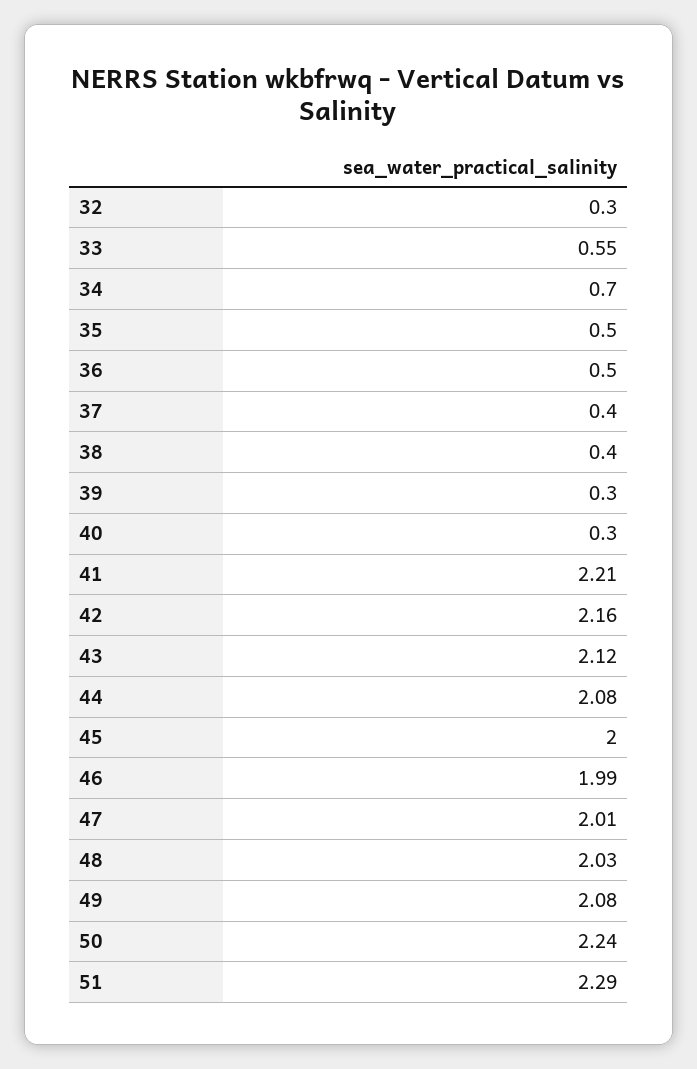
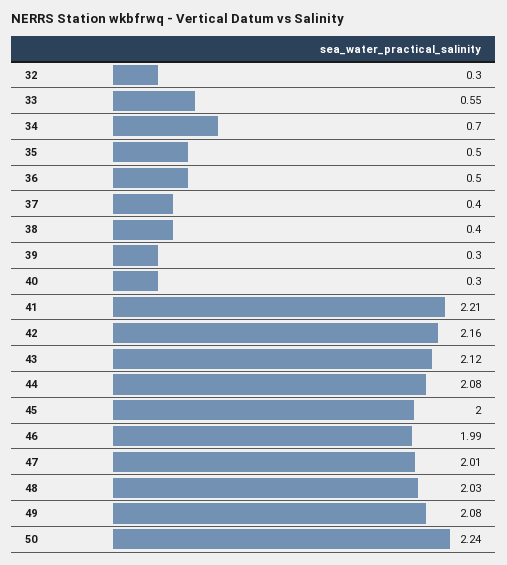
51: 2.29 -> none

